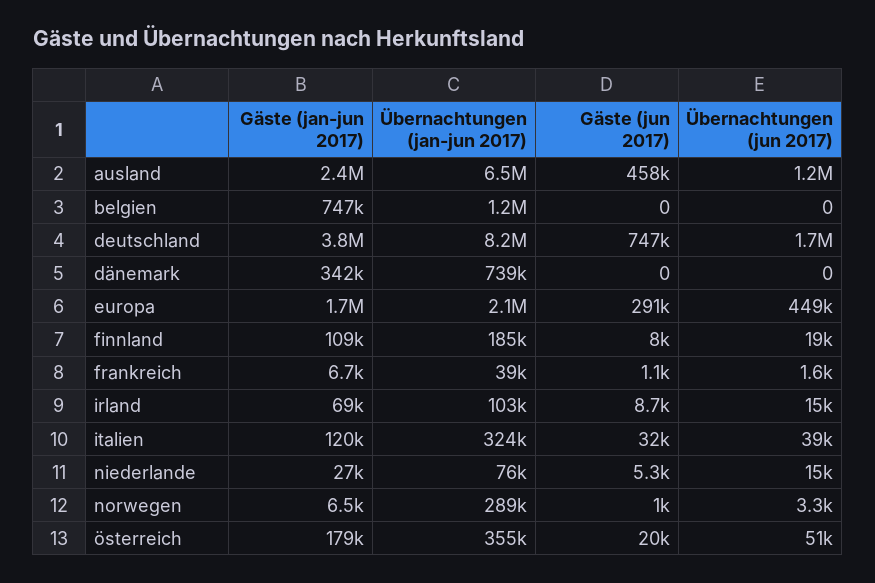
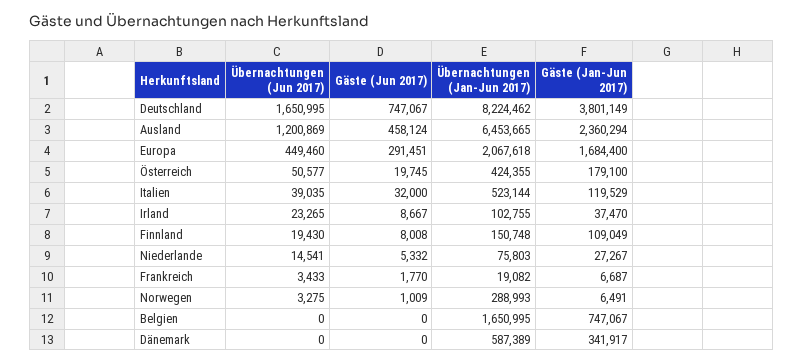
Übernachtungen (jan-jun 2017), belgien: 1200000 -> 1650995
Übernachtungen (jan-jun 2017), dänemark: 739000 -> 587389
Übernachtungen (jan-jun 2017), finnland: 185000 -> 150748
Übernachtungen (jan-jun 2017), frankreich: 39000 -> 19082
Gäste (jun 2017), frankreich: 1100 -> 1770
Übernachtungen (jun 2017), frankreich: 1600 -> 3433
Gäste (jan-jun 2017), irland: 69000 -> 37470
Übernachtungen (jun 2017), irland: 15000 -> 23265
Übernachtungen (jan-jun 2017), italien: 324000 -> 523144
Übernachtungen (jan-jun 2017), österreich: 355000 -> 424355

